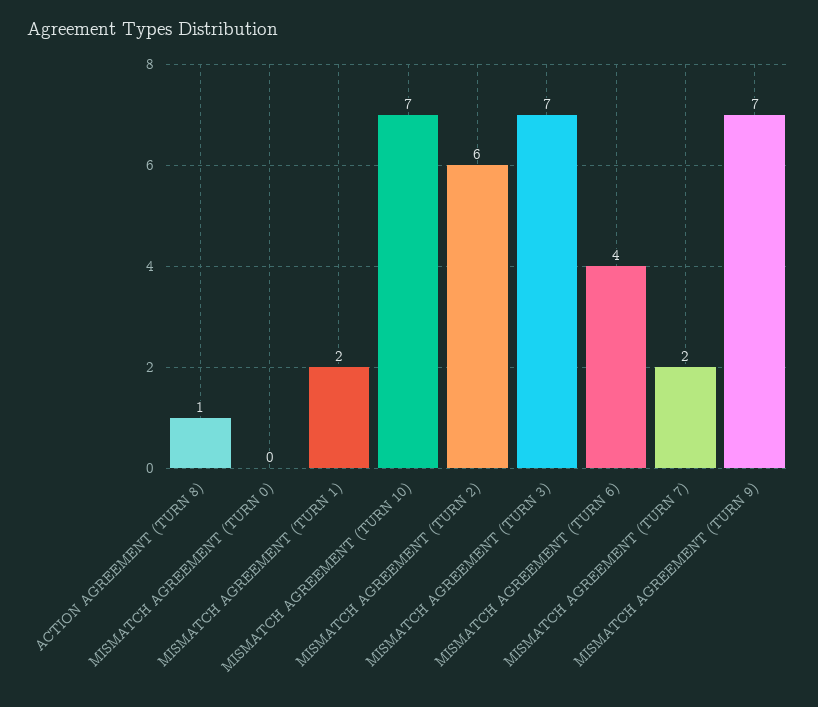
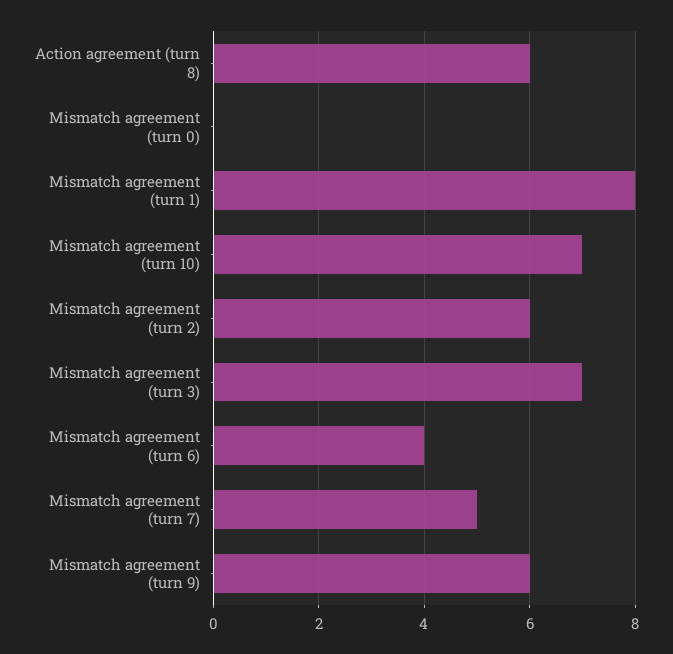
ACTION AGREEMENT (TURN 8): 1 -> 6
MISMATCH AGREEMENT (TURN 1): 2 -> 8
MISMATCH AGREEMENT (TURN 7): 2 -> 5
MISMATCH AGREEMENT (TURN 9): 7 -> 6

